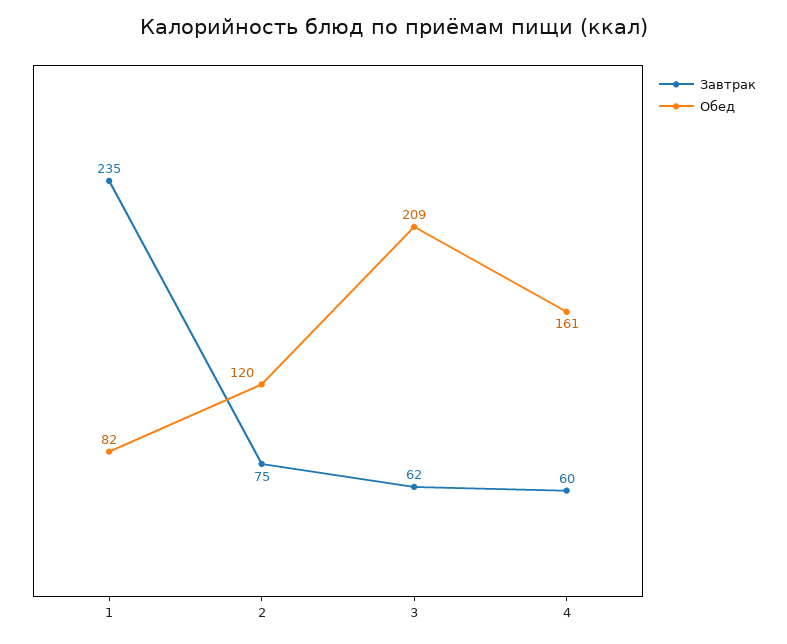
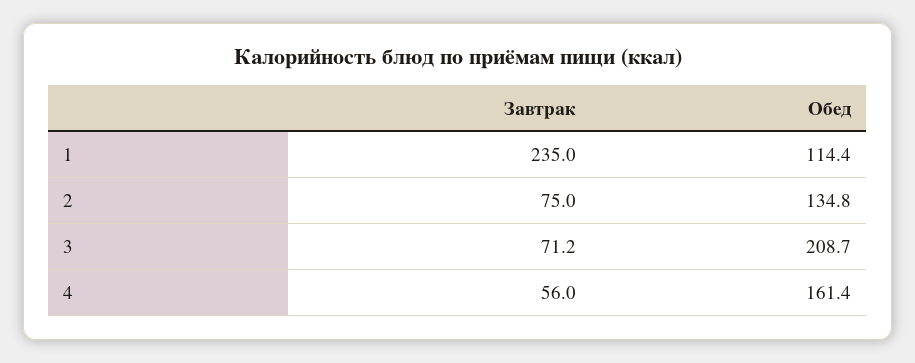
Обед, 1: 82 -> 114.4
Обед, 2: 120 -> 134.8
Завтрак, 3: 62 -> 71.2
Завтрак, 4: 60 -> 56

